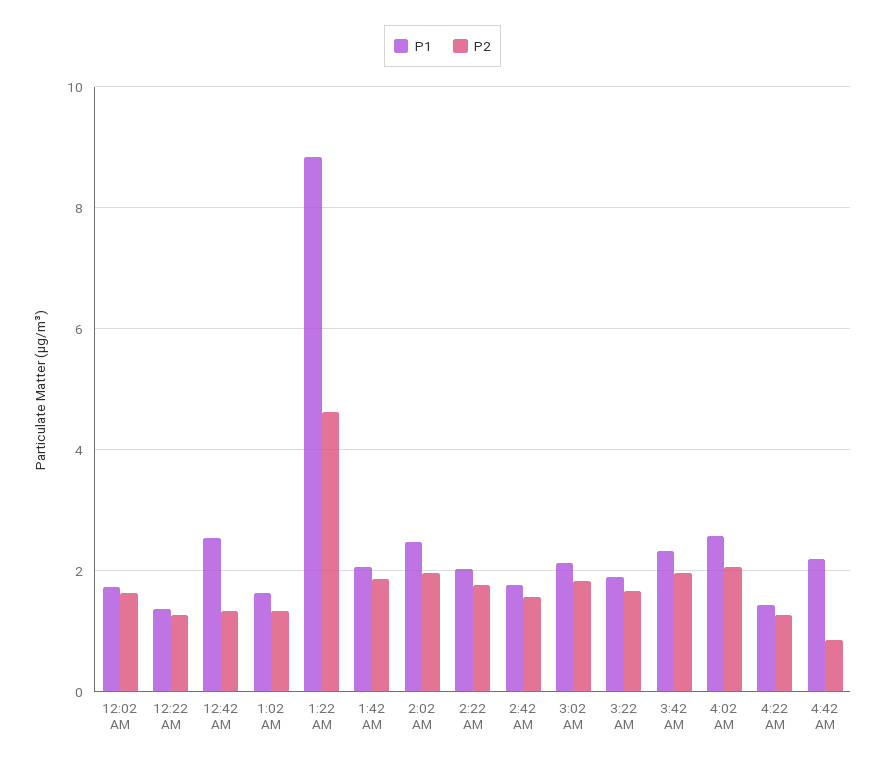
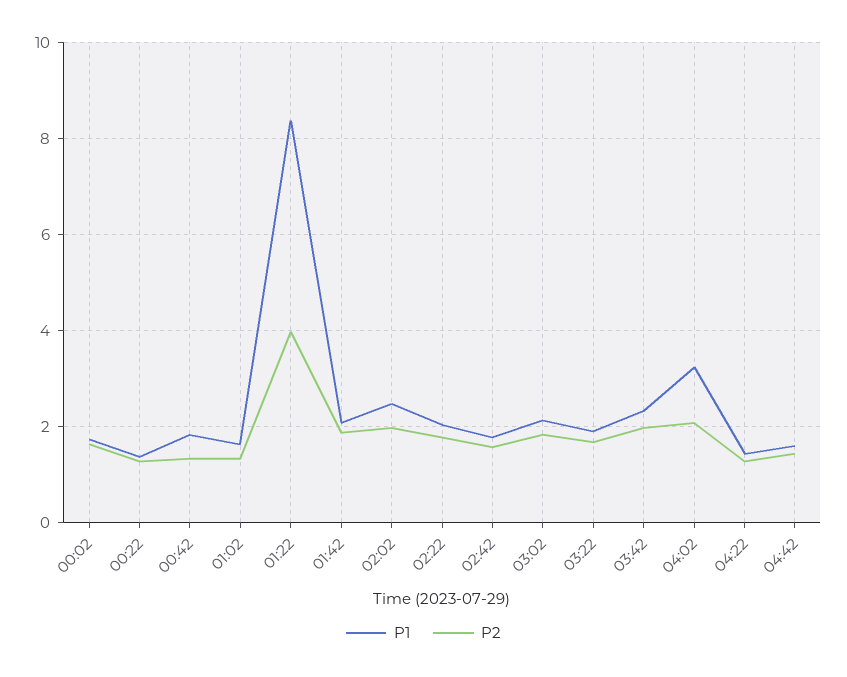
P1, 12:42 AM: 2.6 -> 1.8
P1, 1:22 AM: 8.8 -> 8.4
P2, 1:22 AM: 4.6 -> 4
P1, 4:02 AM: 2.6 -> 3.2
P1, 4:42 AM: 2.2 -> 1.6
P2, 4:42 AM: 0.8 -> 1.4

